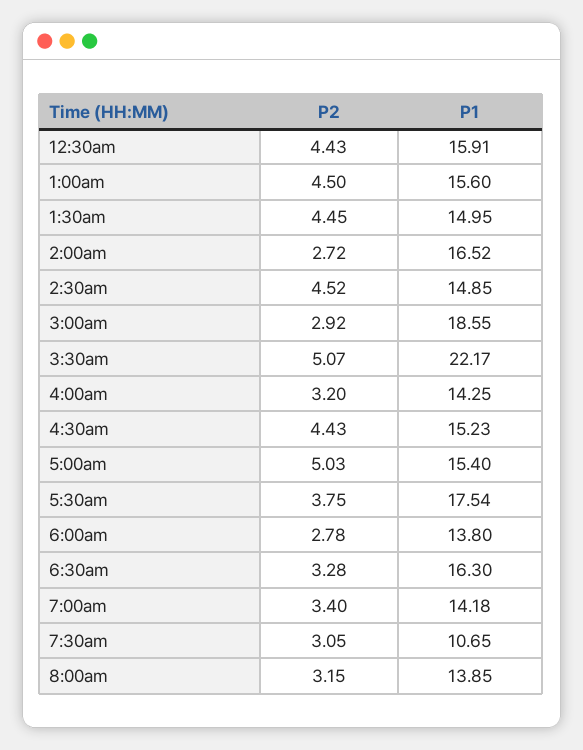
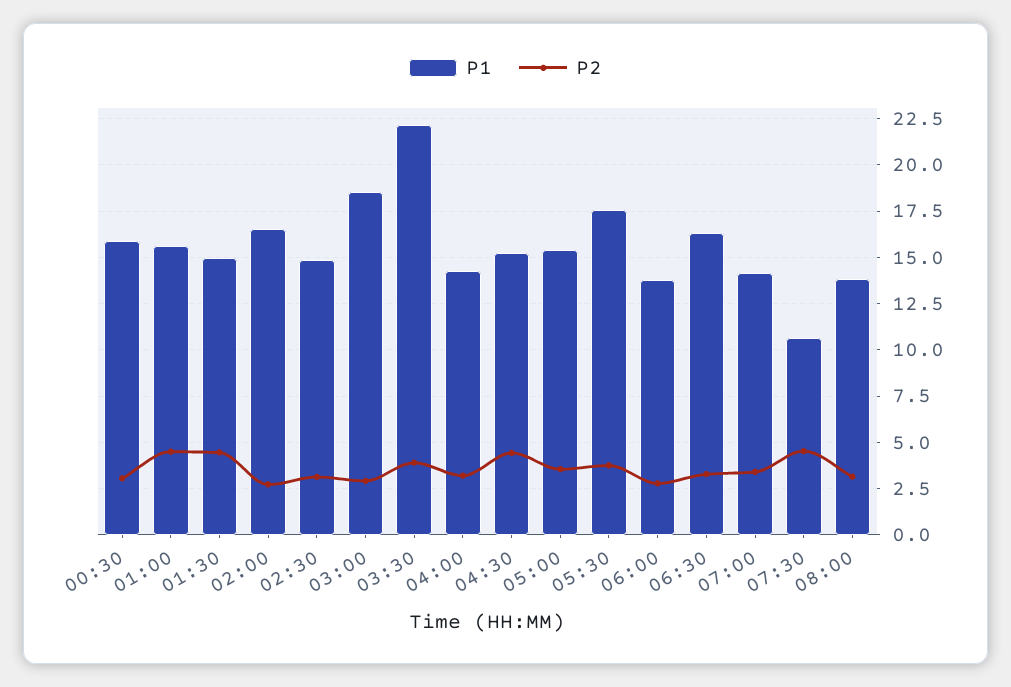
P2, 12:30am: 4.43 -> 3
P2, 2:30am: 4.52 -> 3
P2, 3:30am: 5.07 -> 4
P2, 5:00am: 5.03 -> 3.5
P2, 7:30am: 3.05 -> 4.5

